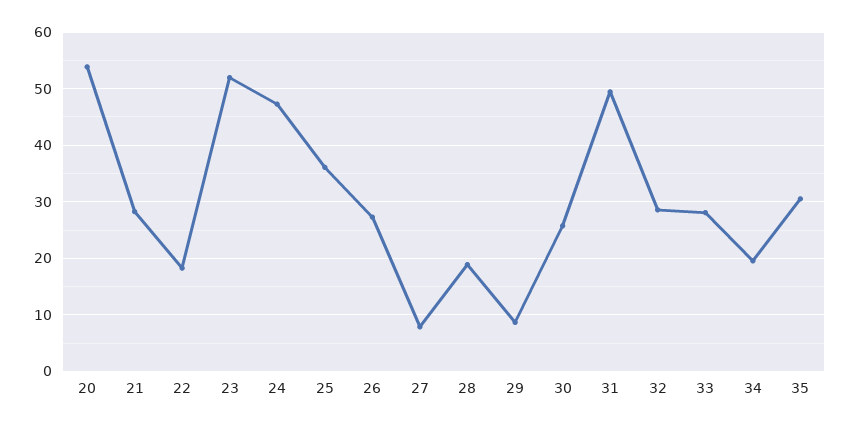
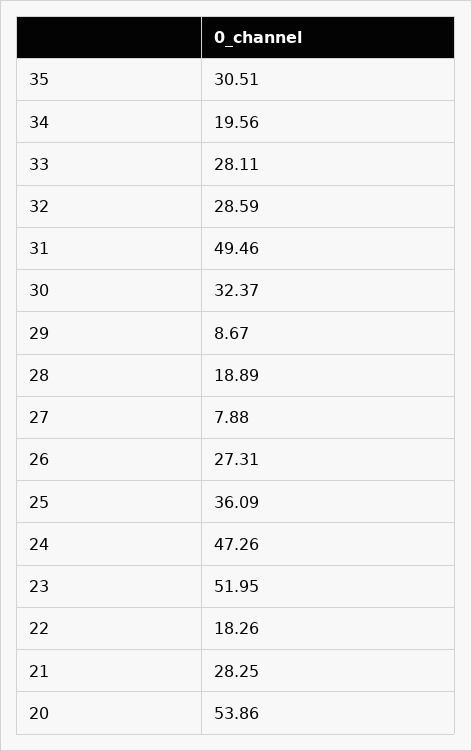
30: 26 -> 32.37

